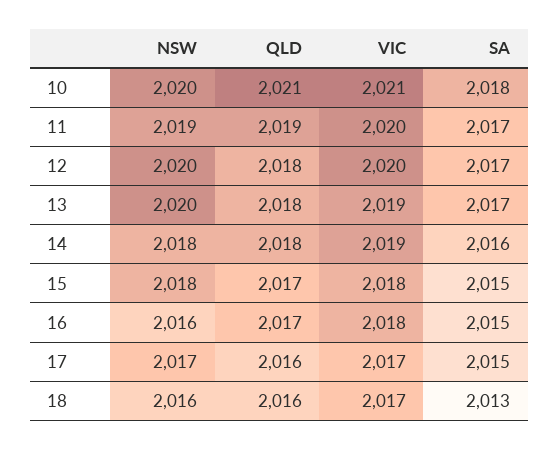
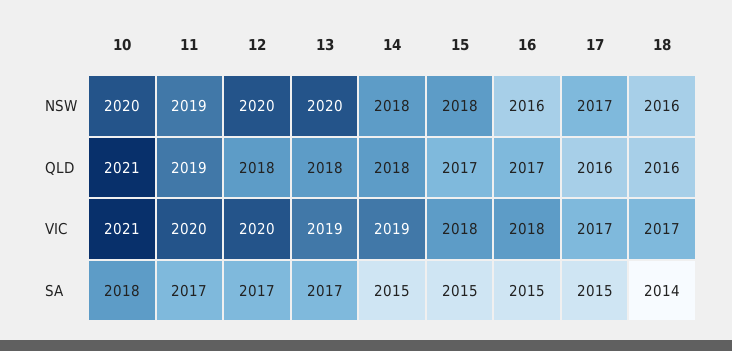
SA, 14: 2016 -> 2015
SA, 18: 2013 -> 2014

